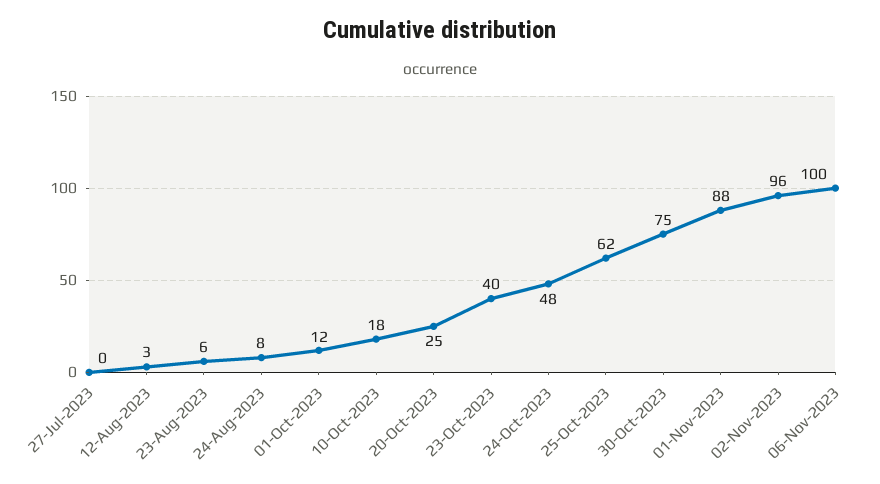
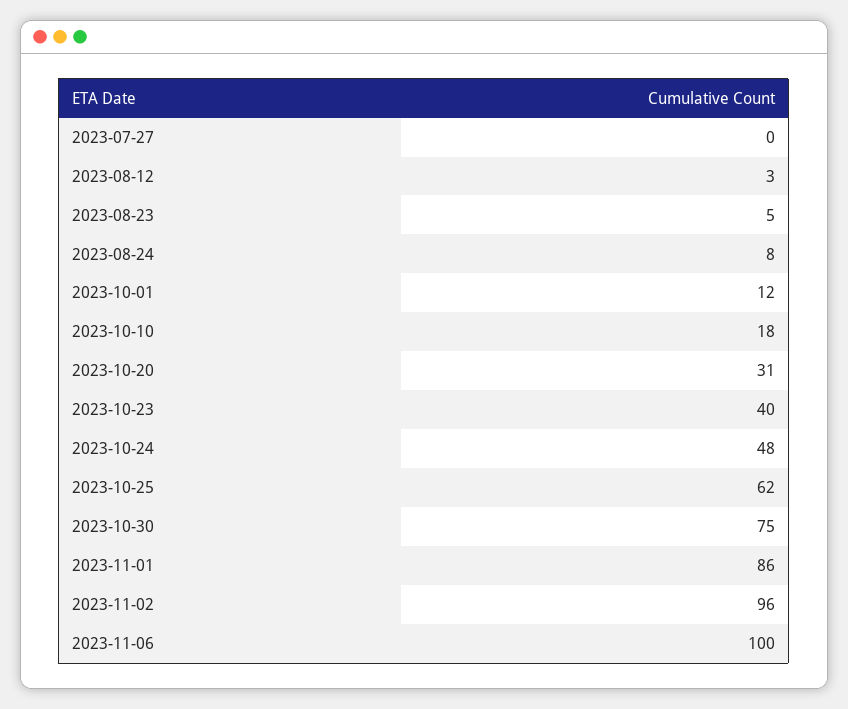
23-Aug-2023: 6 -> 5
20-Oct-2023: 25 -> 31
01-Nov-2023: 88 -> 86

